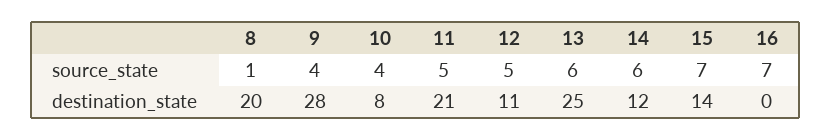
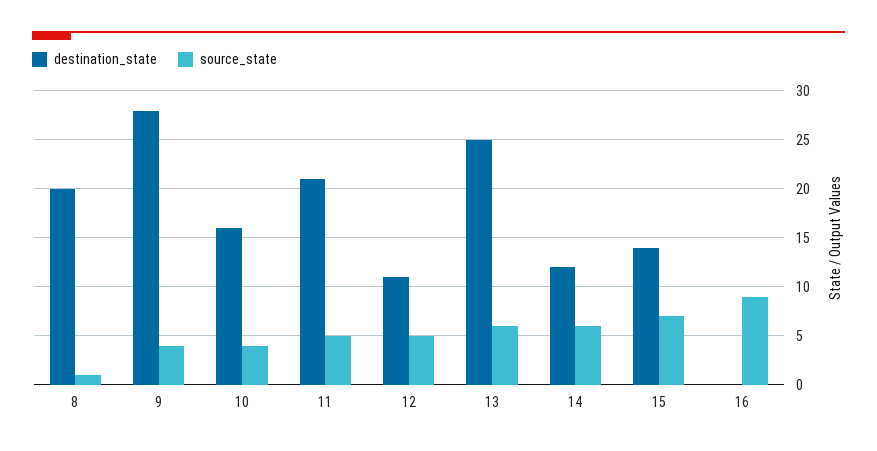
source_state, 16: 7 -> 9
destination_state, 10: 8 -> 16

